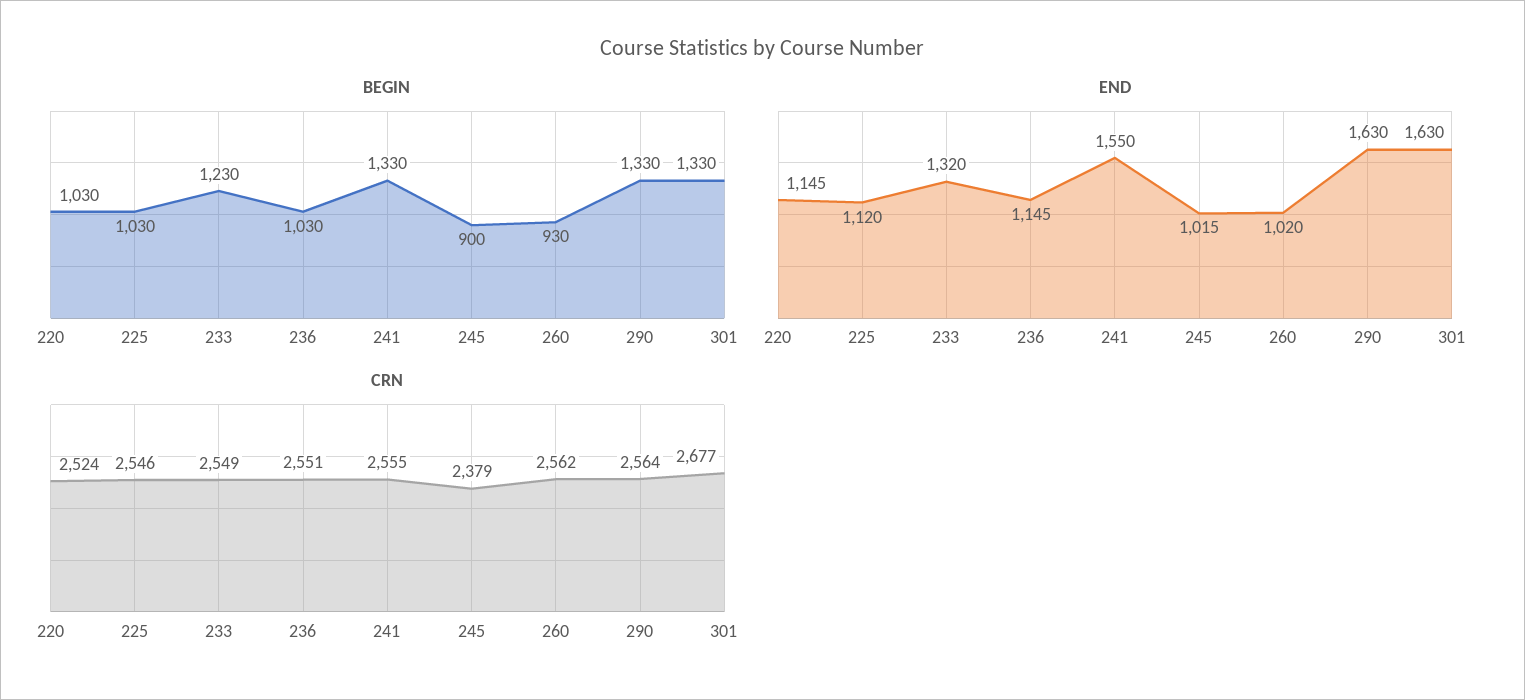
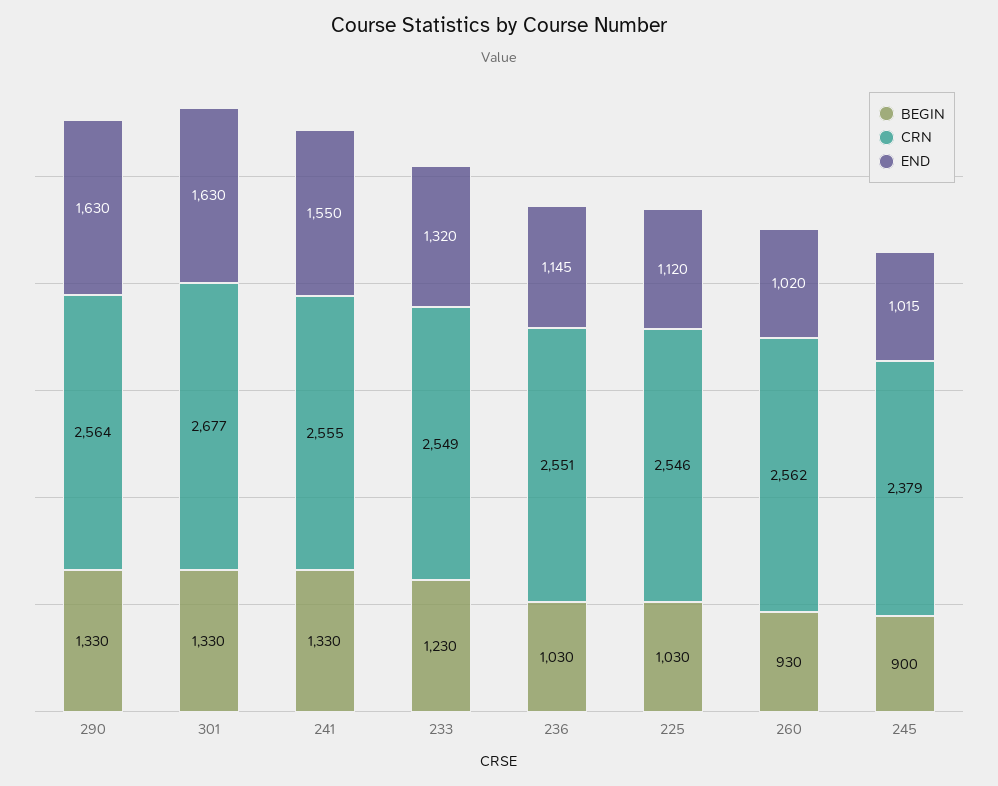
BEGIN, 220: 1030 -> none
END, 220: 1145 -> none
CRN, 220: 2524 -> none

